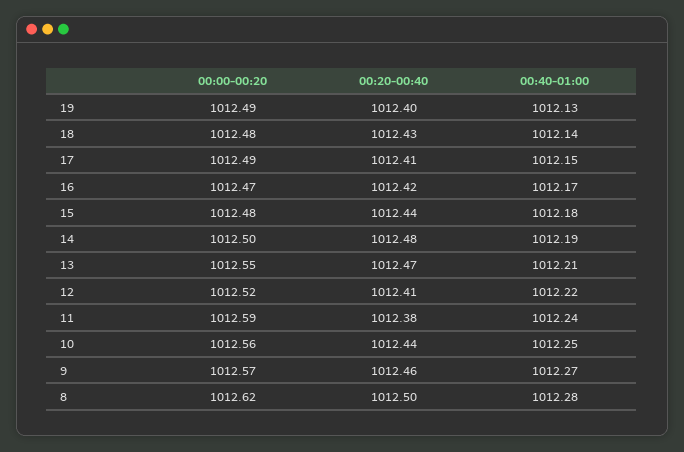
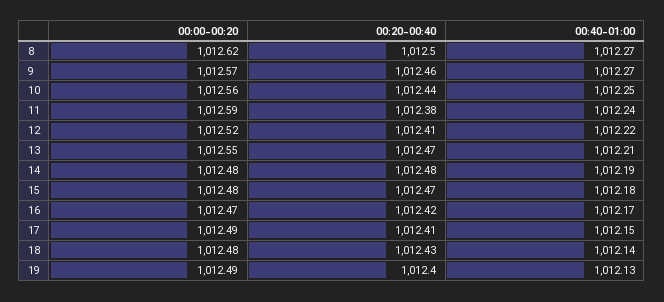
00:20-00:40, 15: 1012.44 -> 1012.47
00:00-00:20, 14: 1012.5 -> 1012.48
00:40-01:00, 8: 1012.28 -> 1012.27

